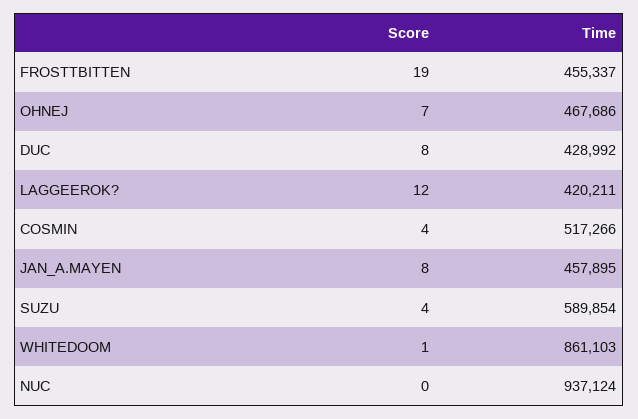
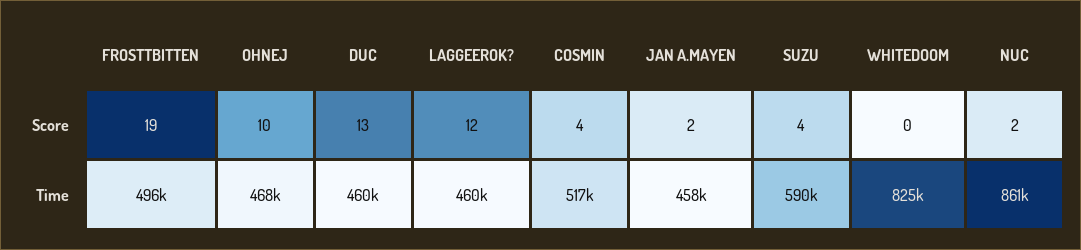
Time, FROSTTBITTEN: 455337 -> 496000
Score, OHNEJ: 7 -> 10
Score, DUC: 8 -> 13
Time, DUC: 428992 -> 460000
Time, LAGGEEROK?: 420211 -> 460000
Score, JAN_A.MAYEN: 8 -> 2
Score, WHITEDOOM: 1 -> 0
Time, WHITEDOOM: 861103 -> 825000
Score, NUC: 0 -> 2
Time, NUC: 937124 -> 861000

